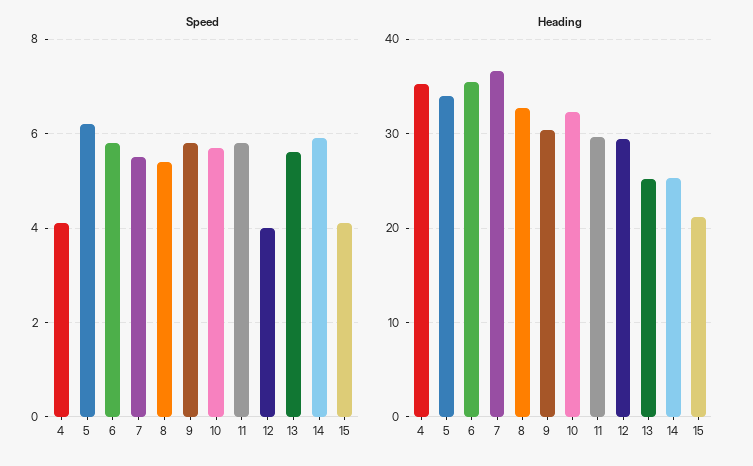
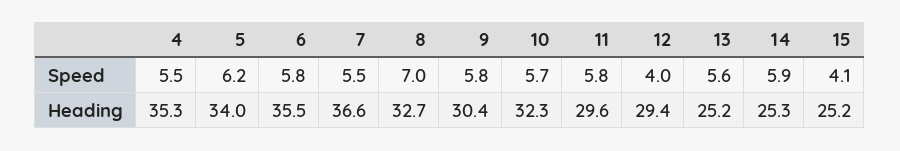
Speed, 4: 4 -> 5.5
Speed, 8: 5.5 -> 7
Heading, 15: 21 -> 25.2

